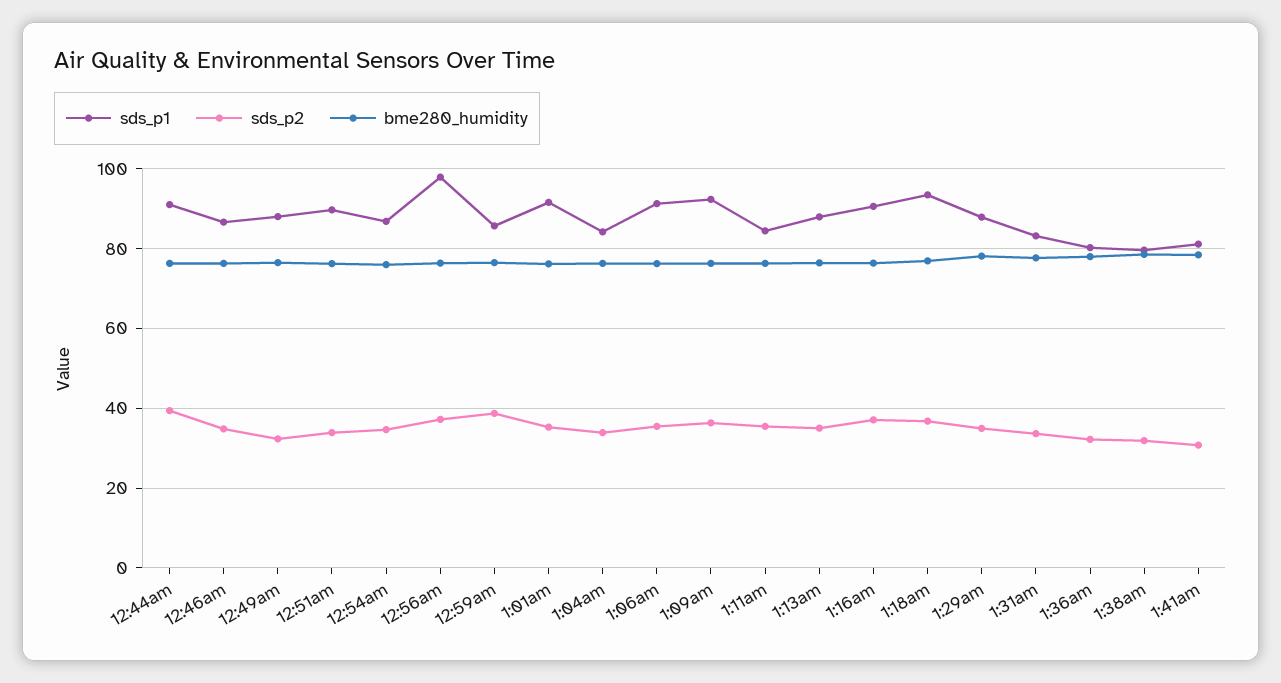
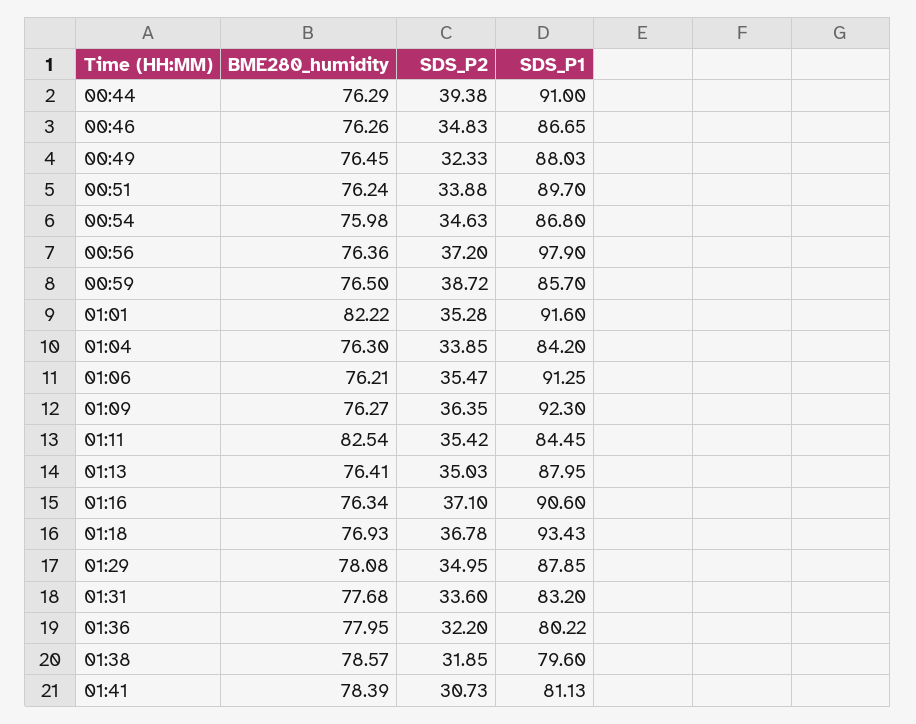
bme280_humidity, 1:01am: 76 -> 82.22
bme280_humidity, 1:11am: 76 -> 82.54

